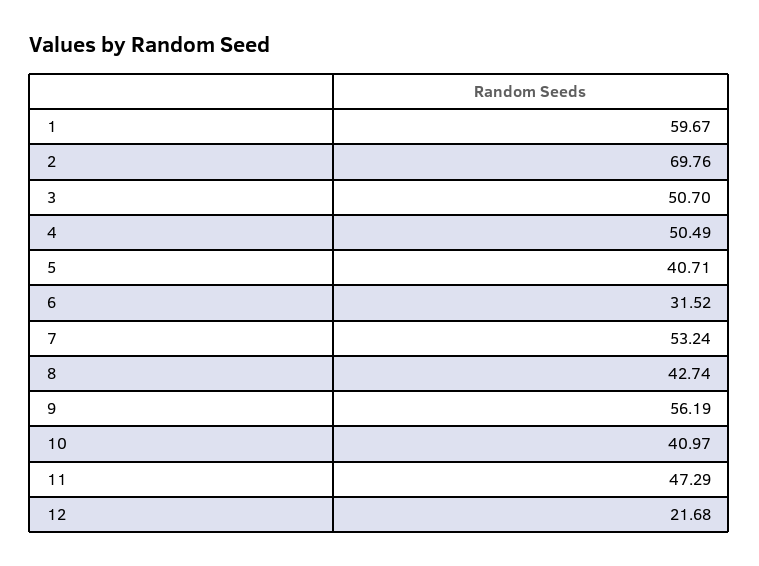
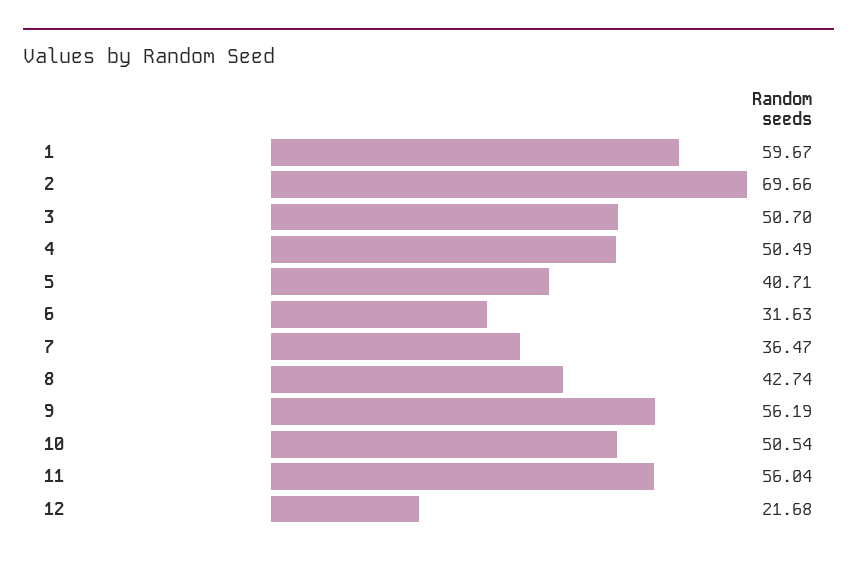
2: 69.76 -> 69.66
6: 31.52 -> 31.63
7: 53.24 -> 36.47
10: 40.97 -> 50.54
11: 47.29 -> 56.04

